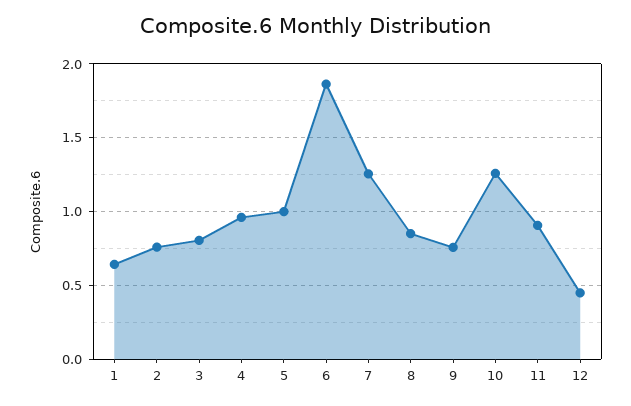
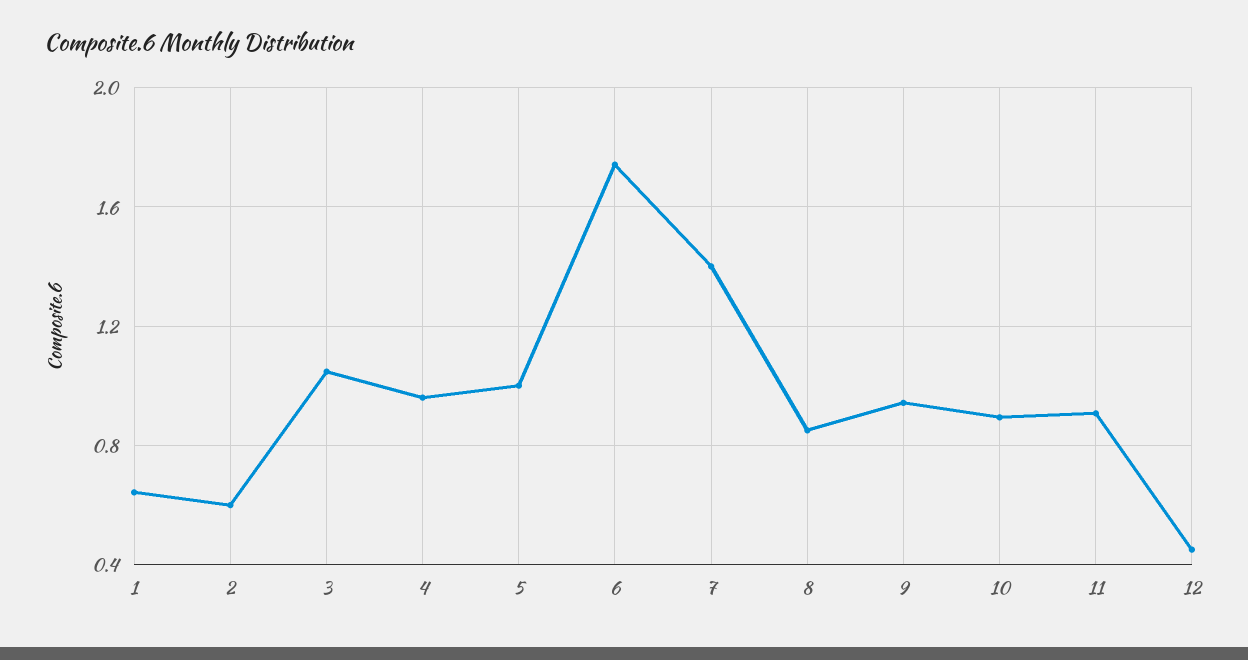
2: 0.75 -> 0.6
3: 0.8 -> 1.05
6: 1.85 -> 1.75
7: 1.25 -> 1.4
9: 0.75 -> 0.95
10: 1.25 -> 0.9

